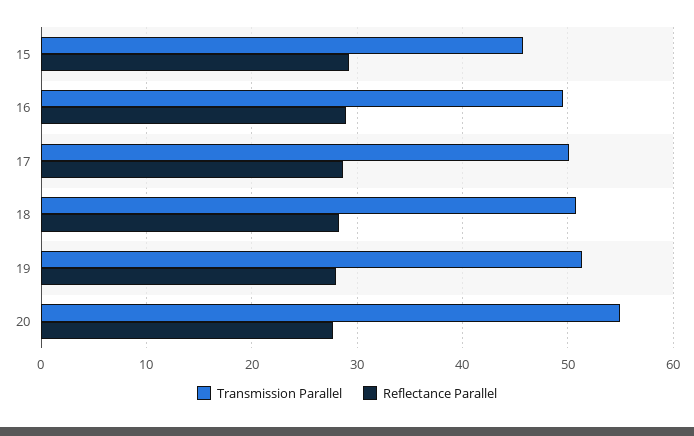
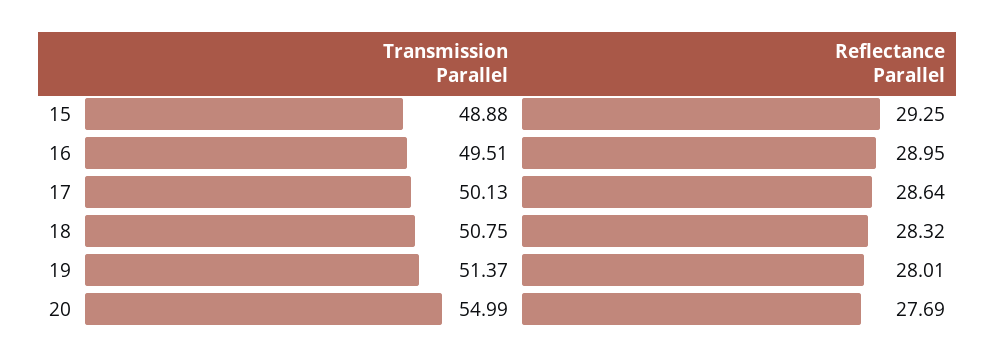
Transmission Parallel, 15: 46 -> 48.88

